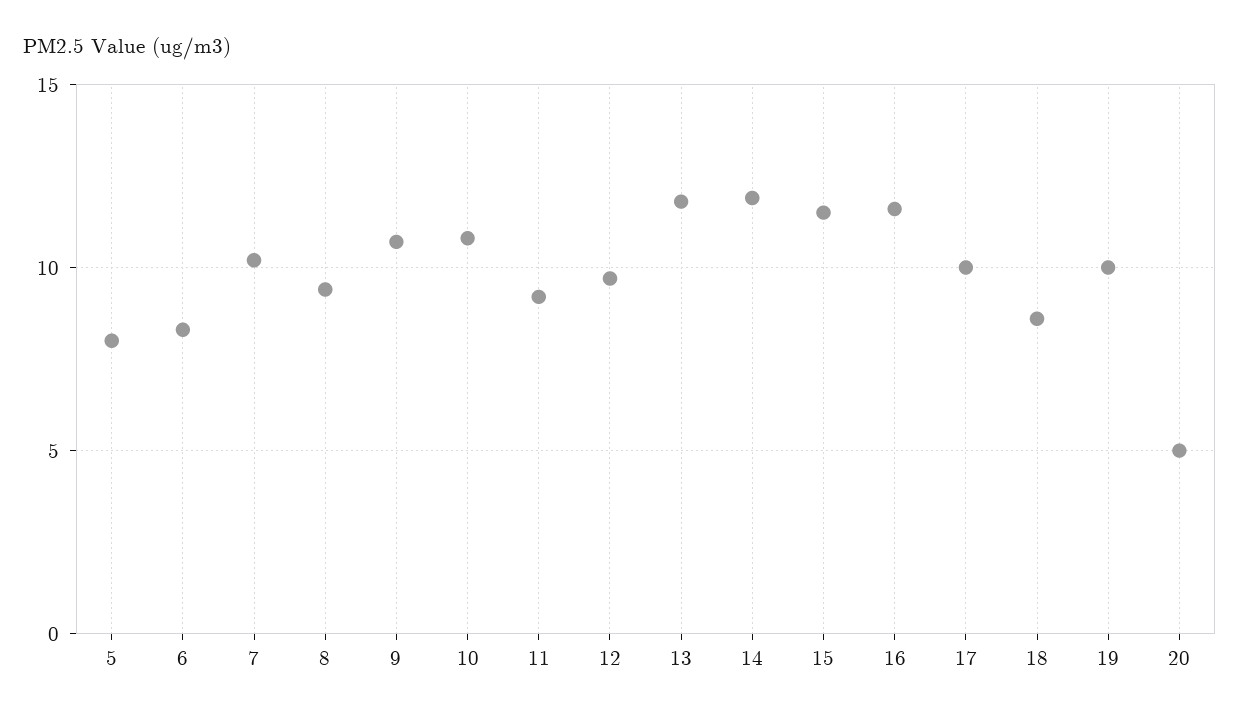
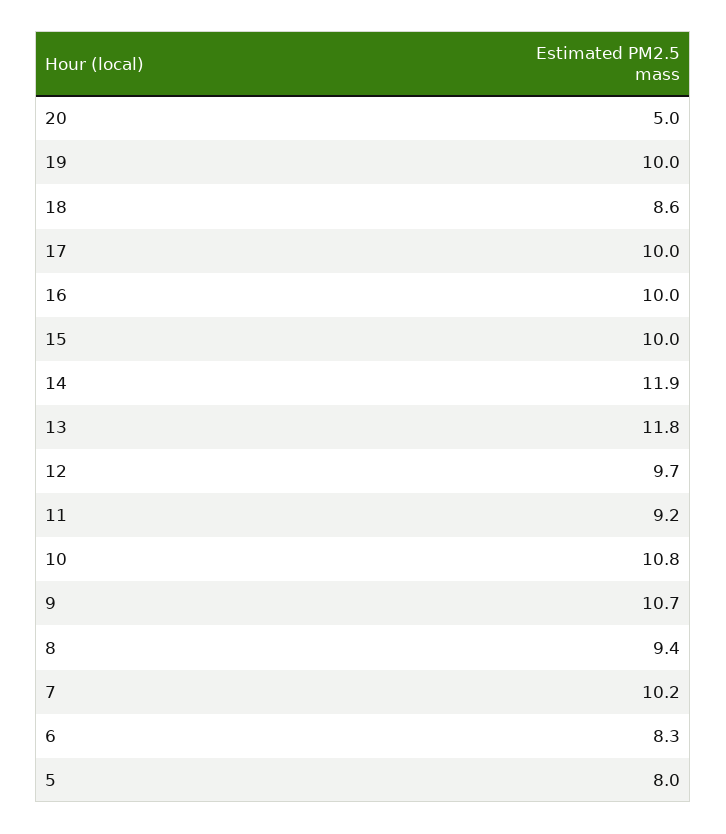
15: 11.5 -> 10
16: 11.5 -> 10

